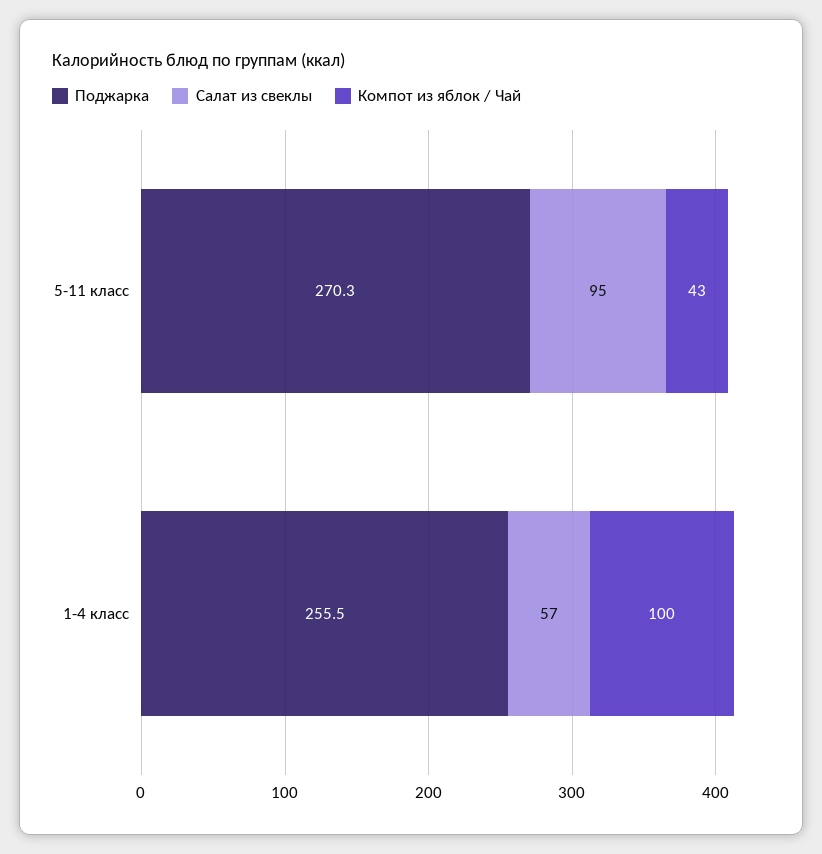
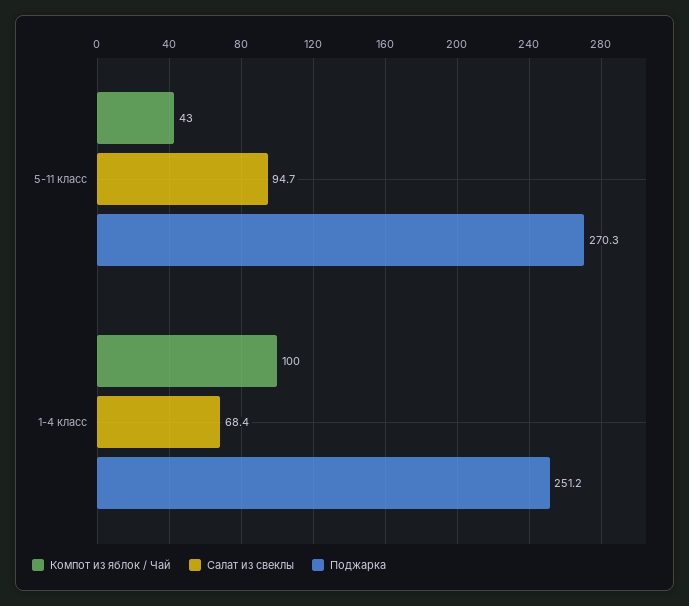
Поджарка, 1-4 класс: 255.5 -> 251.2
Салат из свеклы, 1-4 класс: 57 -> 68.4

